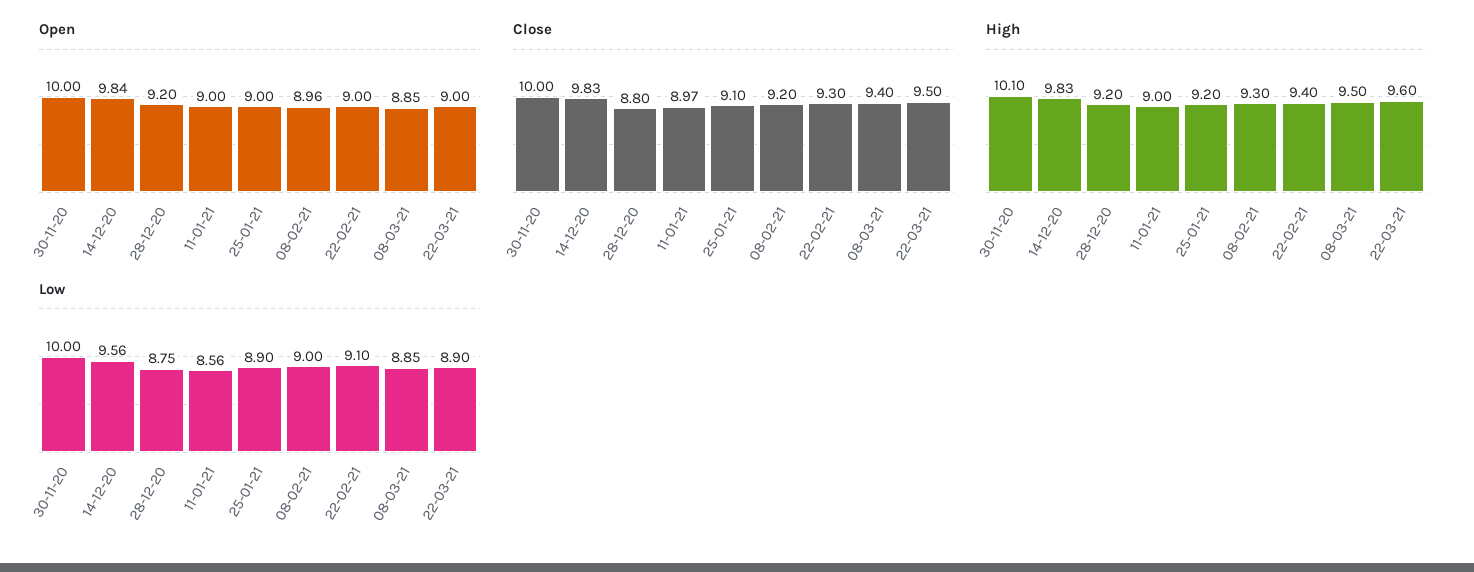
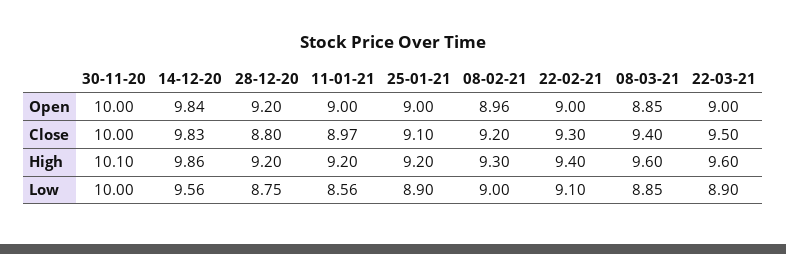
High, 14-12-20: 9.83 -> 9.86
High, 11-01-21: 9 -> 9.2
High, 08-03-21: 9.5 -> 9.6

